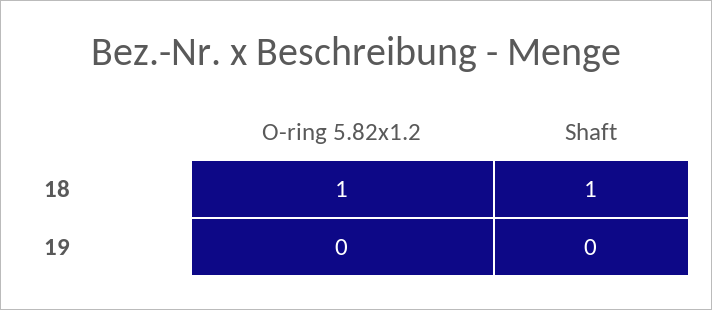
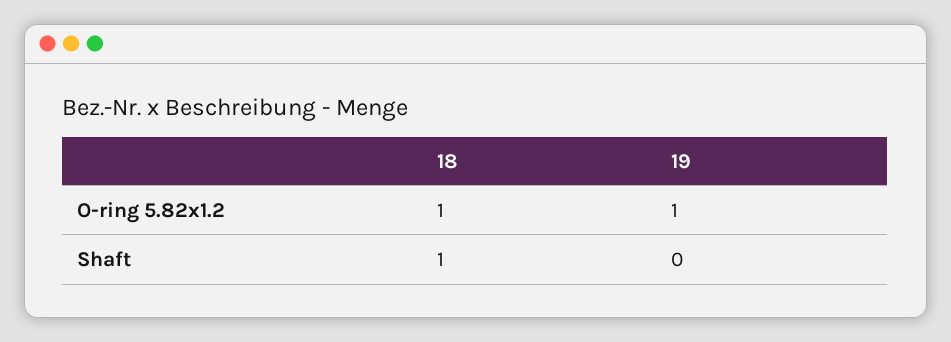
O-ring 5.82x1.2, 19: 0 -> 1

